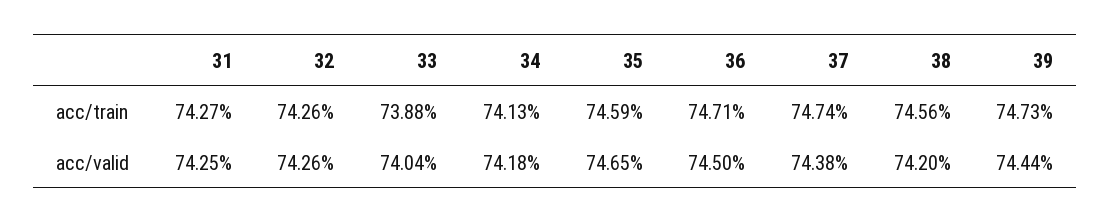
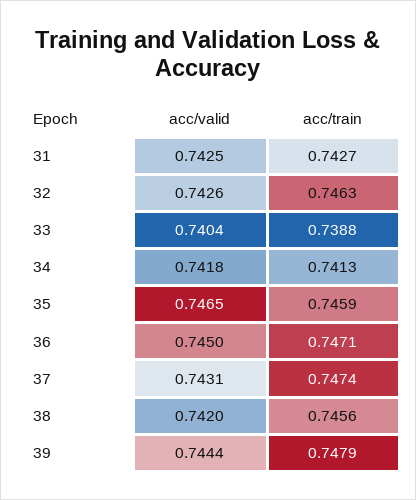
32, acc/train: 0.7426 -> 0.7463
39, acc/train: 0.7473 -> 0.7479
37, acc/valid: 0.7438 -> 0.7431

